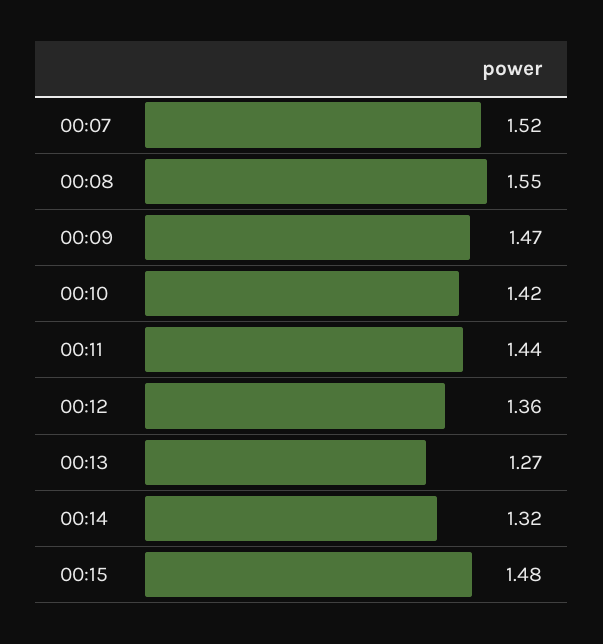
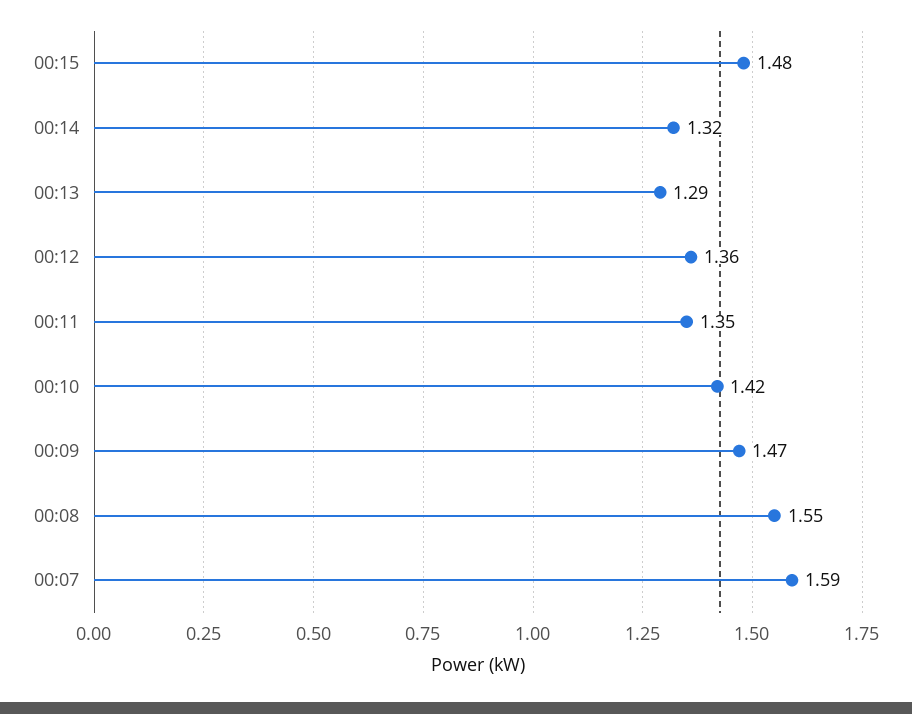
00:07: 1.52 -> 1.59
00:11: 1.44 -> 1.35
00:13: 1.27 -> 1.29

